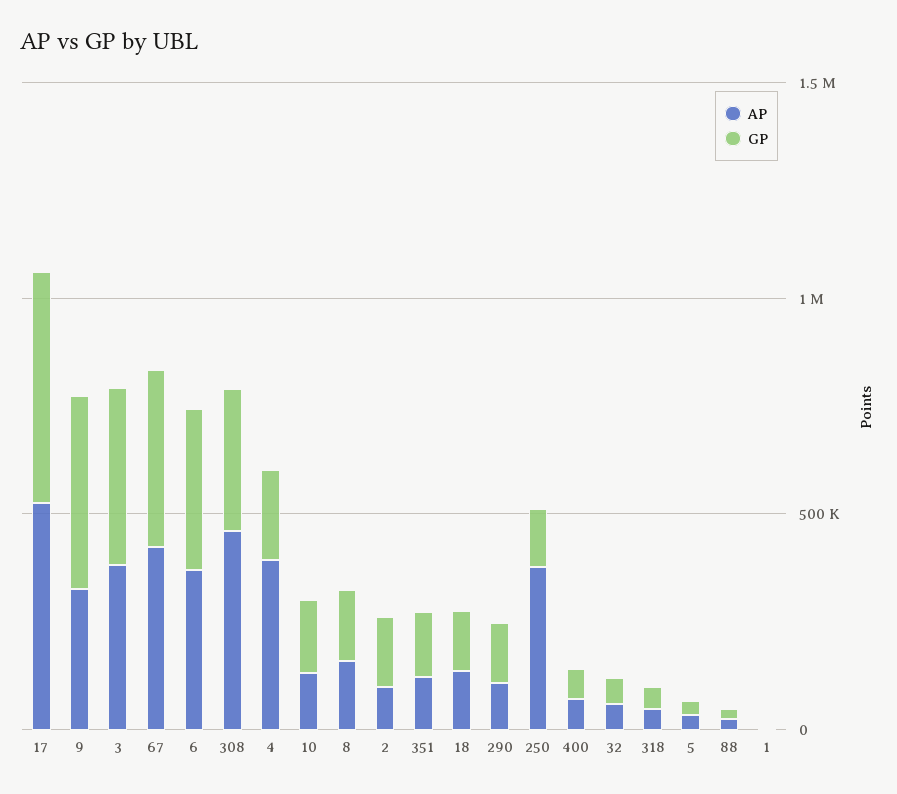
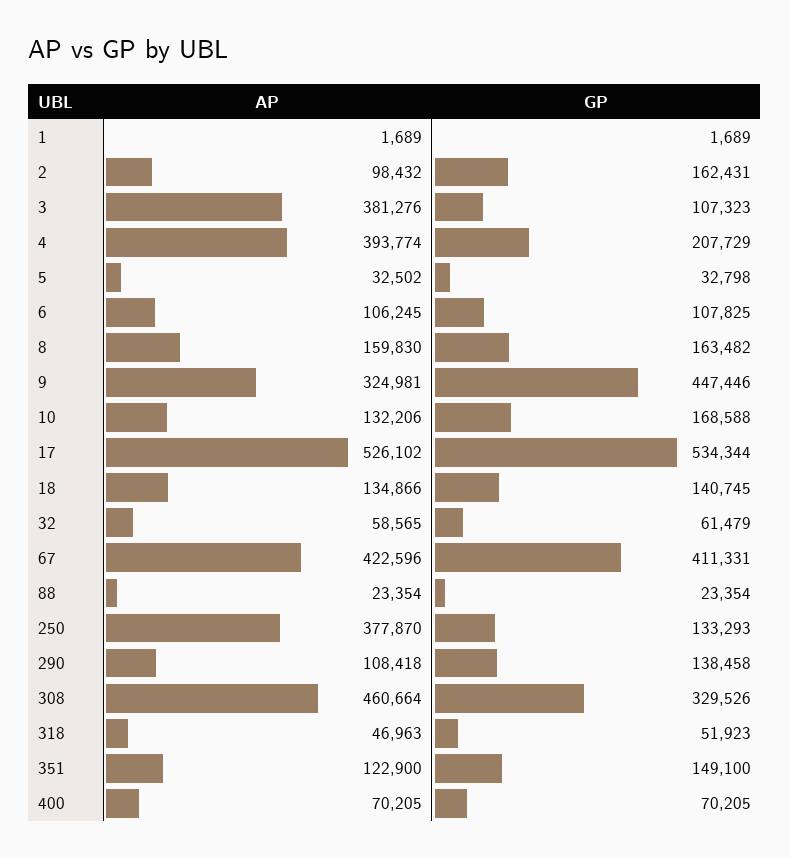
GP, 3: 400000 -> 107323
AP, 6: 400000 -> 106245
GP, 6: 400000 -> 107825

